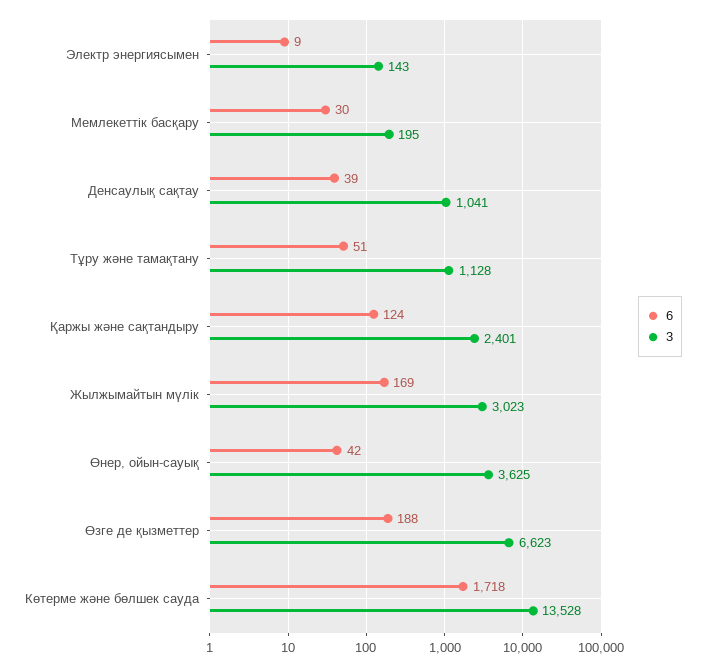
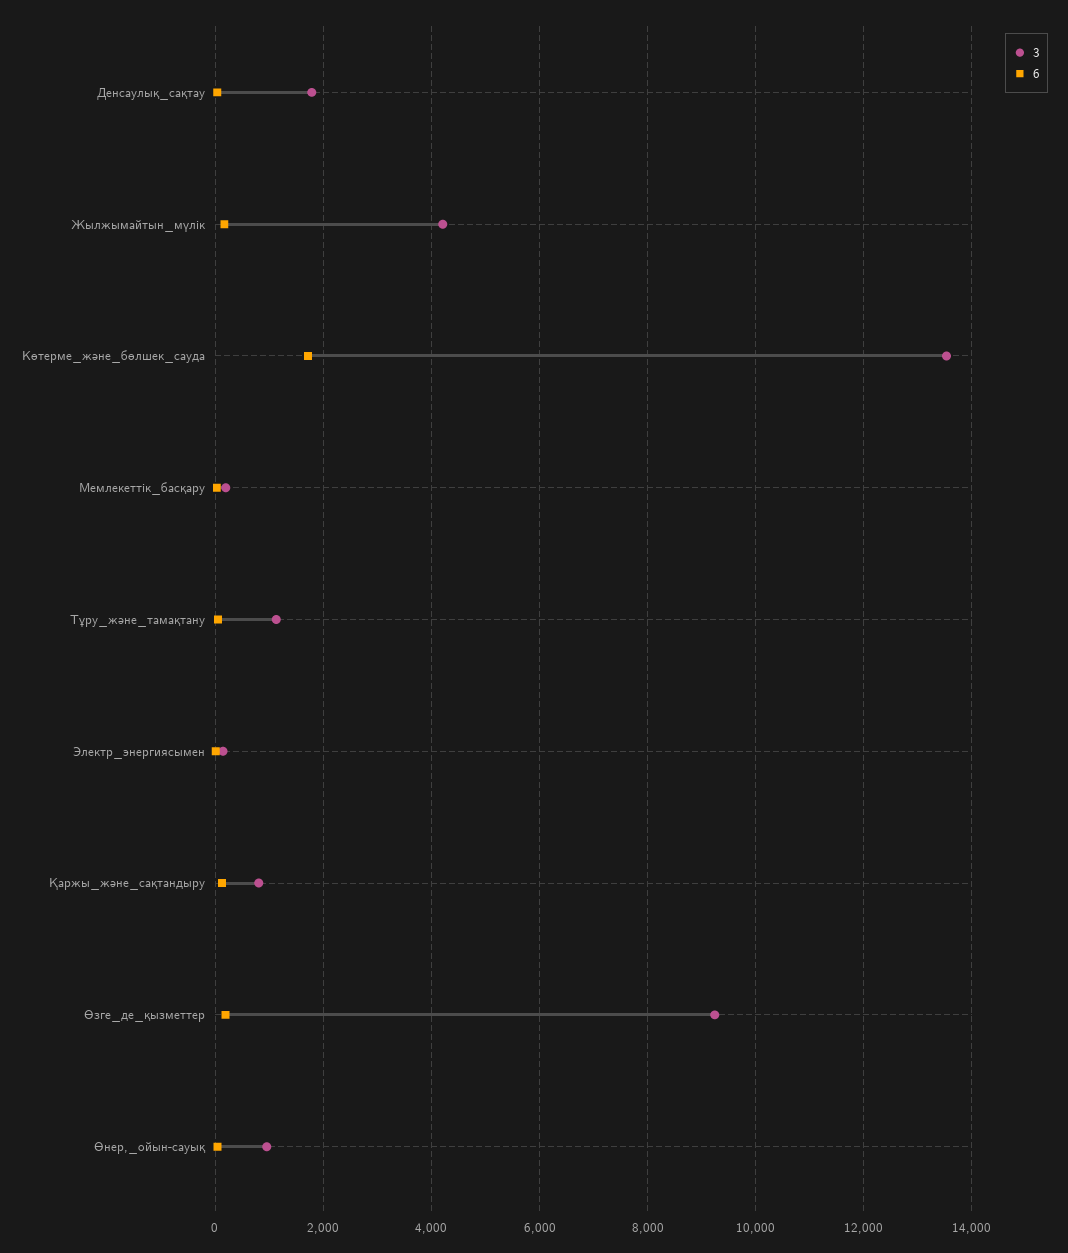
3, Денсаулық сақтау: 1041 -> 1800
3, Қаржы және сақтандыру: 2401 -> 800
3, Жылжымайтын мүлік: 3023 -> 4200
3, Өнер, ойын-сауық: 3625 -> 1000
3, Өзге де қызметтер: 6623 -> 9200

